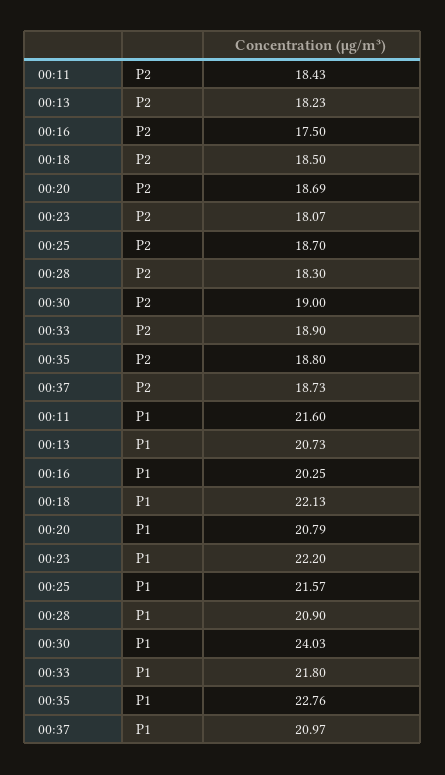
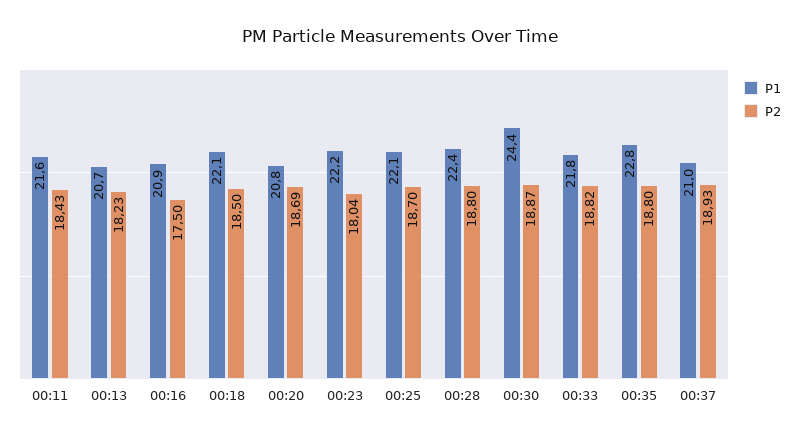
P2, 00:23: 18.07 -> 18.04
P2, 00:28: 18.3 -> 18.8
P2, 00:30: 19 -> 18.87
P2, 00:33: 18.9 -> 18.82
P2, 00:37: 18.73 -> 18.93
P1, 00:16: 20.25 -> 20.9
P1, 00:25: 21.57 -> 22.1
P1, 00:28: 20.9 -> 22.4
P1, 00:30: 24.03 -> 24.4

